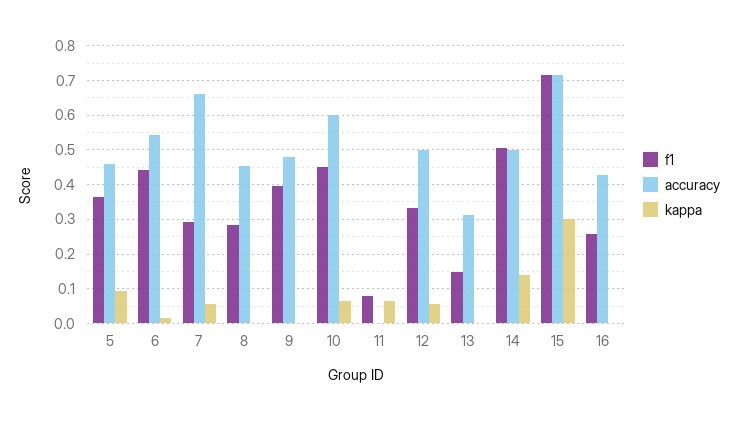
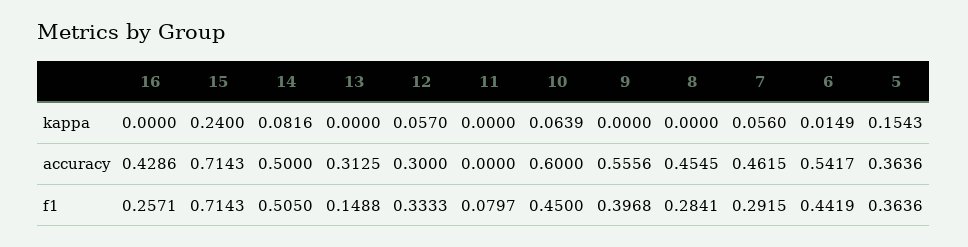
accuracy, 5: 0.46 -> 0.3636
kappa, 5: 0.1 -> 0.1543
accuracy, 7: 0.66 -> 0.4615
accuracy, 9: 0.48 -> 0.5556
kappa, 11: 0.06 -> 0
accuracy, 12: 0.5 -> 0.3
kappa, 14: 0.14 -> 0.0816
kappa, 15: 0.3 -> 0.24

